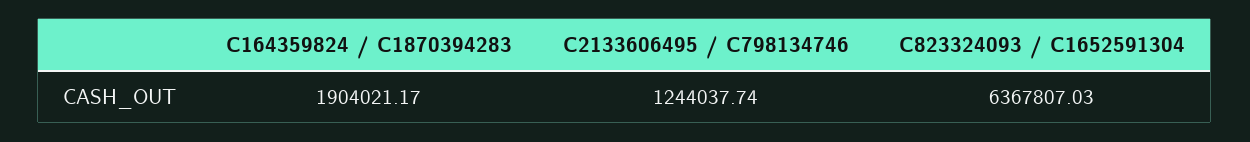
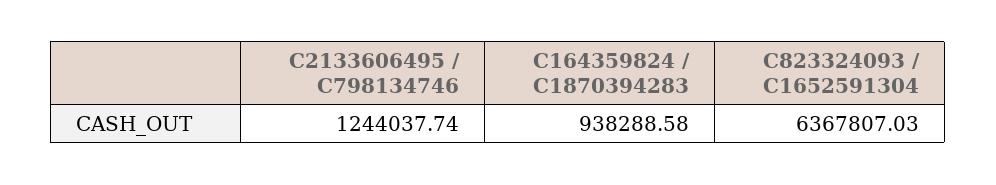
C164359824 / C1870394283: 1904021.17 -> 938288.58

